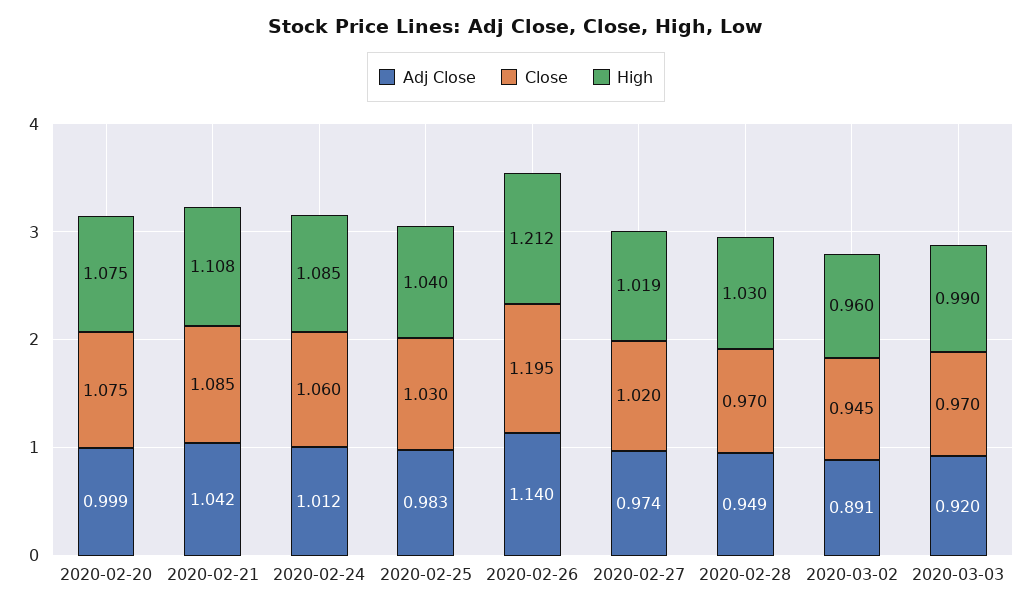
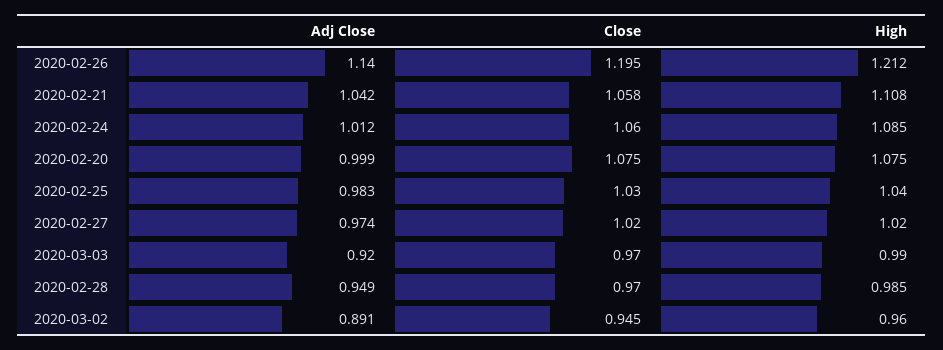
Close, 2020-02-21: 1.085 -> 1.058
High, 2020-02-27: 1.019 -> 1.02
High, 2020-02-28: 1.03 -> 0.985

